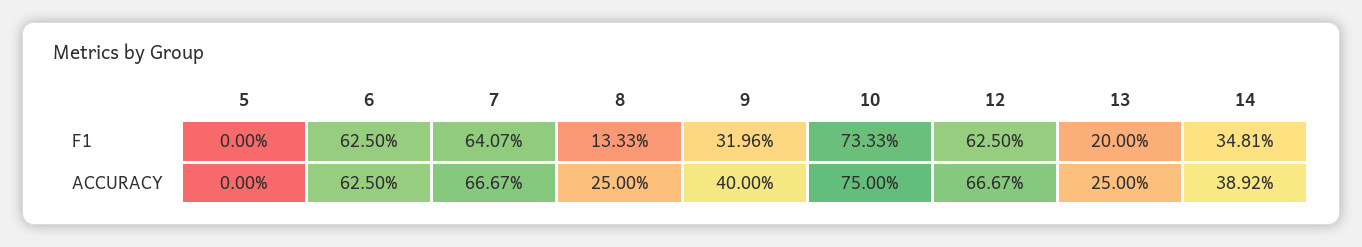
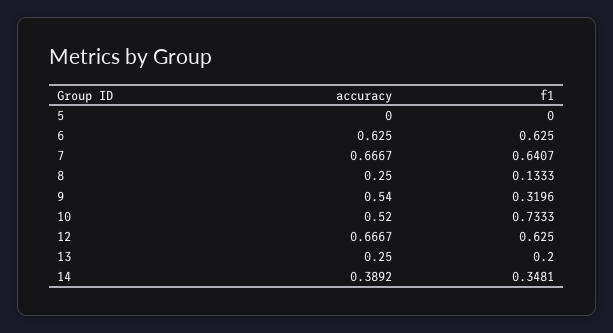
9, ACCURACY: 0.4 -> 0.54
10, ACCURACY: 0.75 -> 0.52

